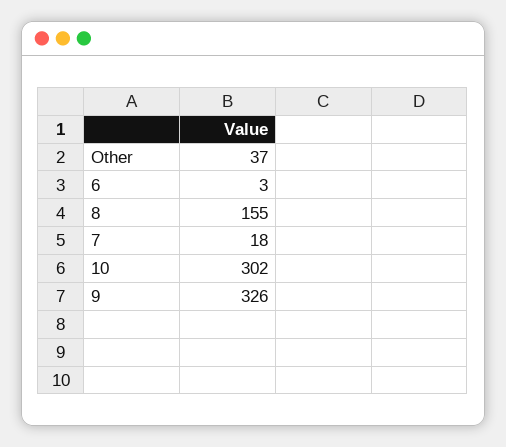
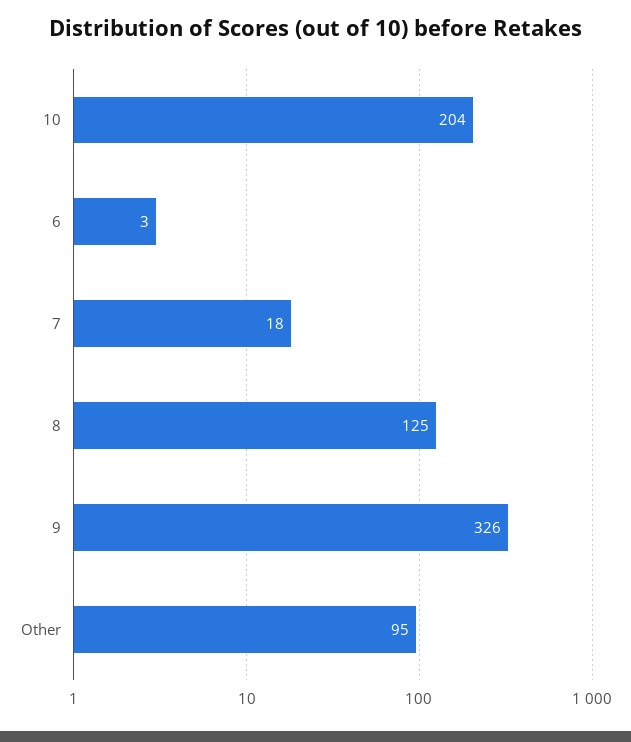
Other: 37 -> 95
8: 155 -> 125
10: 302 -> 204

